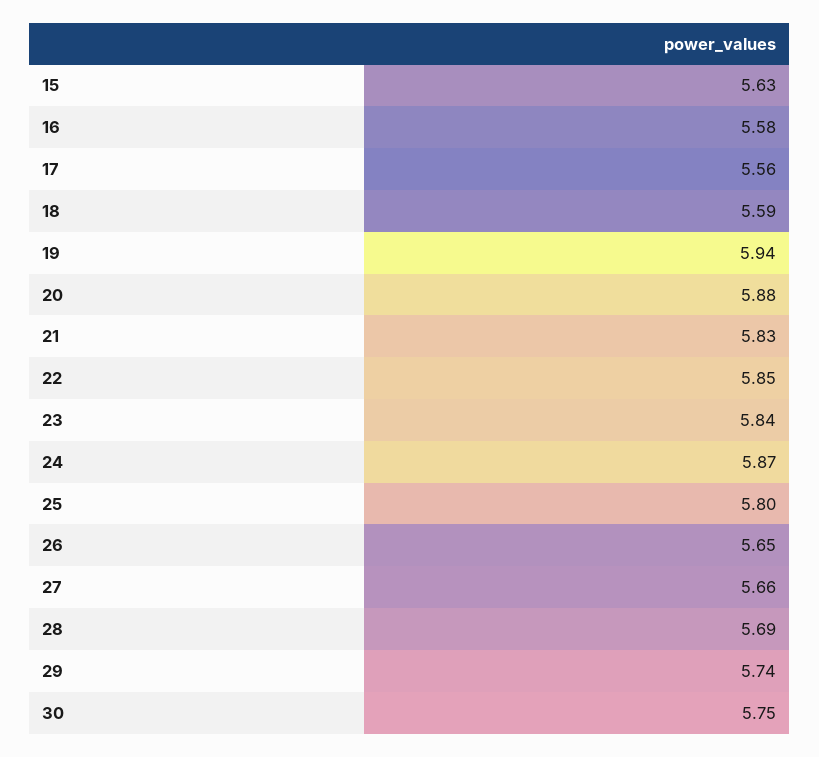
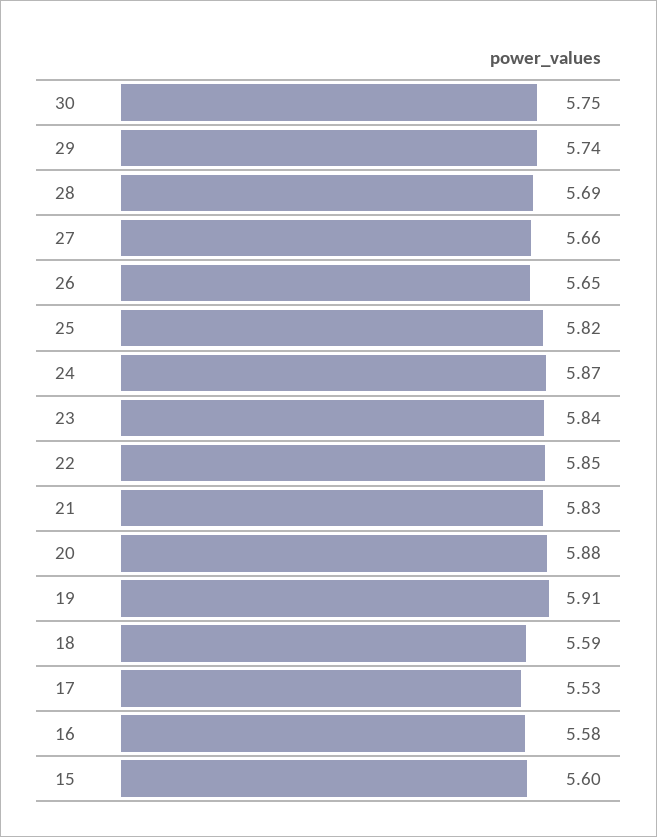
15: 5.63 -> 5.6
17: 5.56 -> 5.53
19: 5.94 -> 5.91
25: 5.8 -> 5.82

